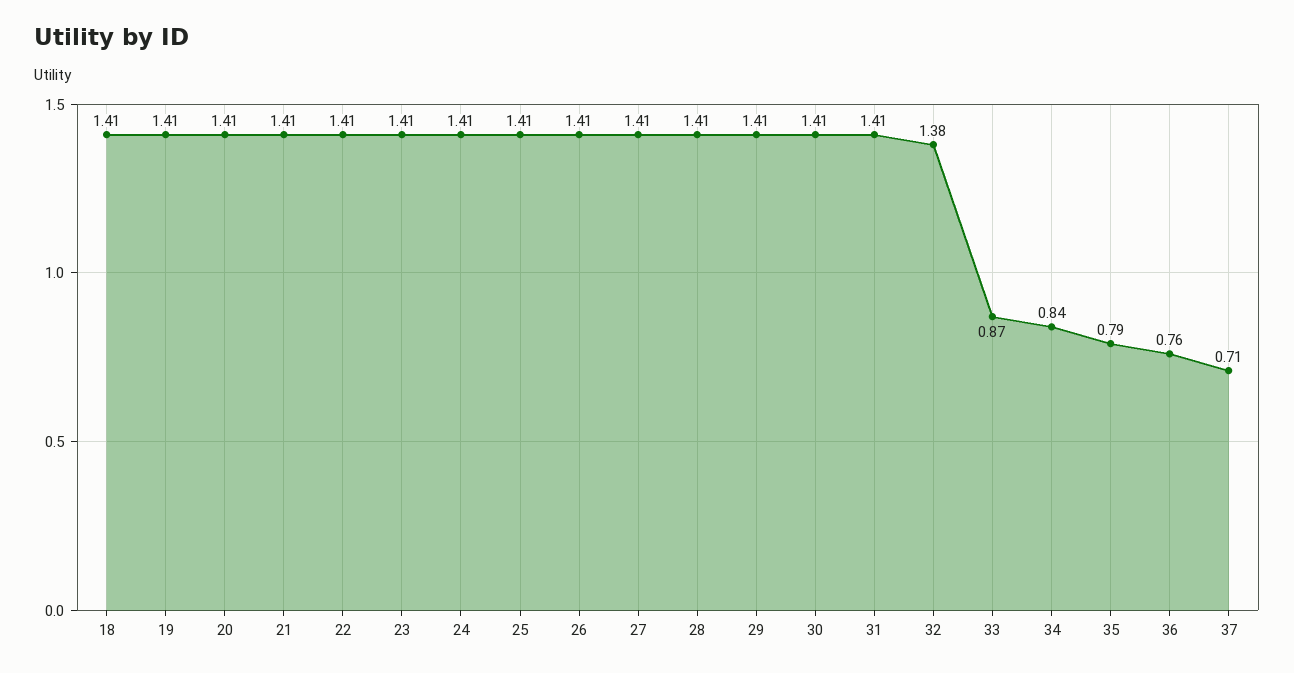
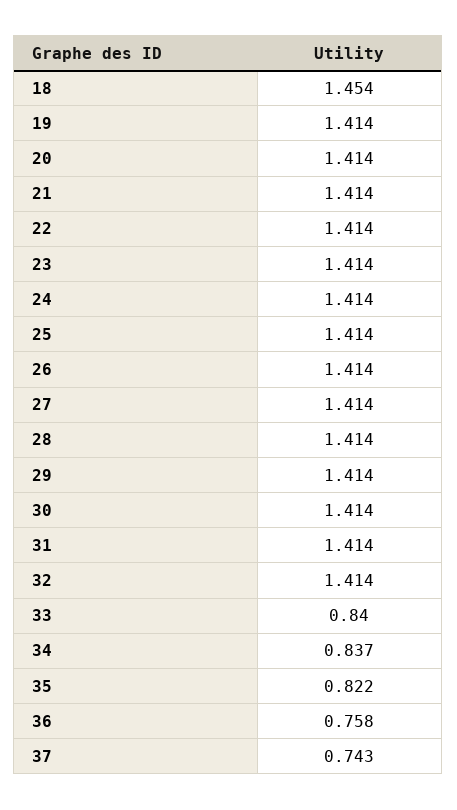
18: 1.41 -> 1.454
32: 1.38 -> 1.414
33: 0.87 -> 0.84
35: 0.79 -> 0.822
37: 0.71 -> 0.743

